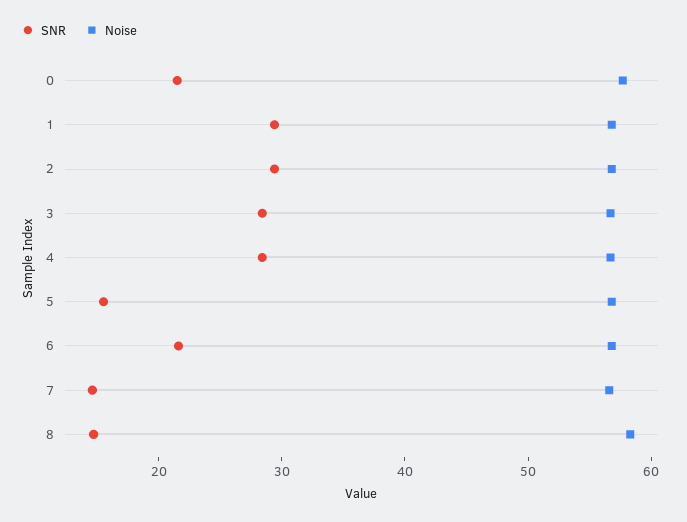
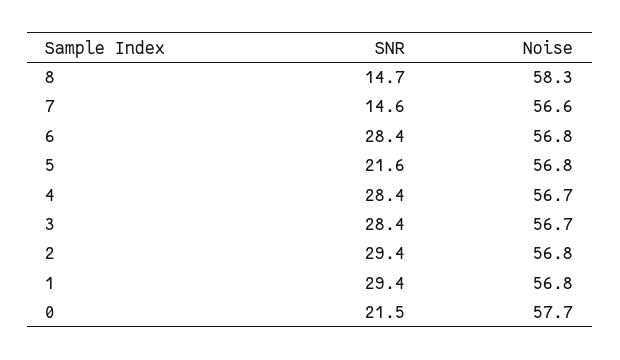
SNR, 5: 16 -> 21.6
SNR, 6: 22 -> 28.4

